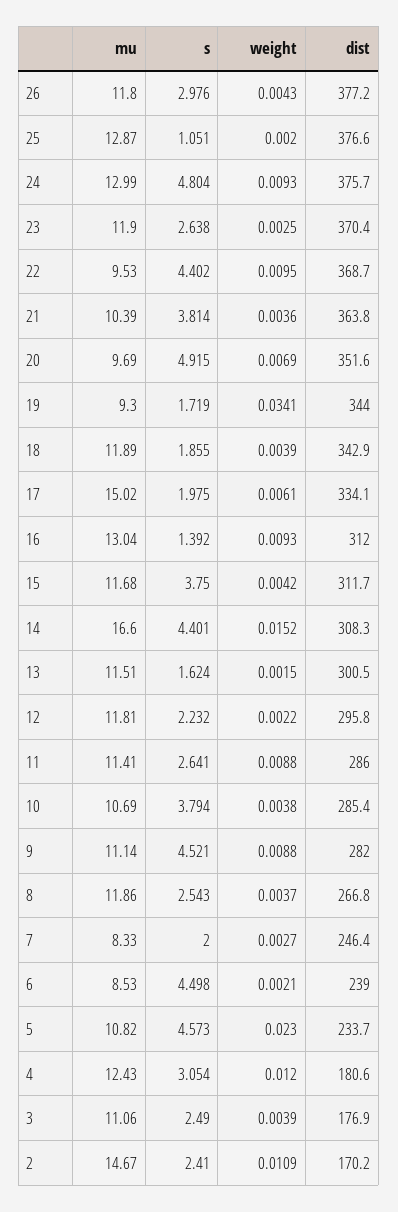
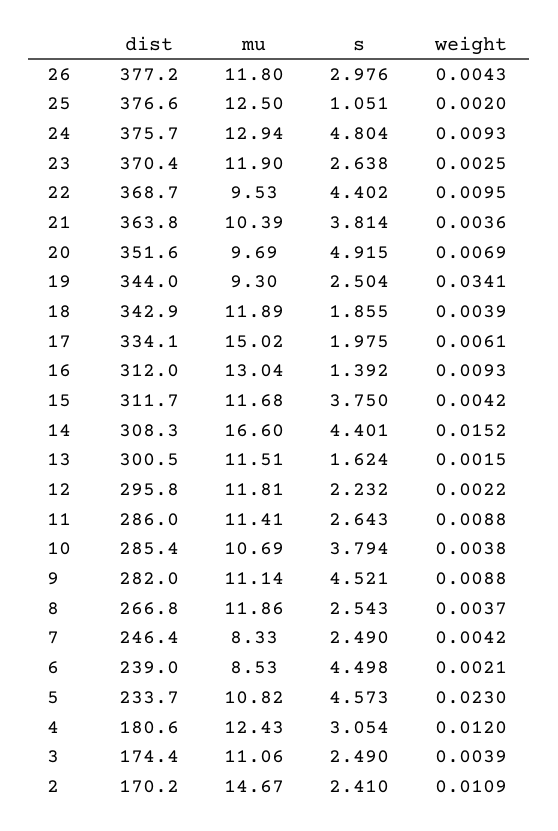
mu, 25: 12.87 -> 12.5
mu, 24: 12.99 -> 12.94
s, 19: 1.719 -> 2.504
s, 11: 2.641 -> 2.643
s, 7: 2 -> 2.49
weight, 7: 0.0027 -> 0.0042
dist, 3: 176.9 -> 174.4

